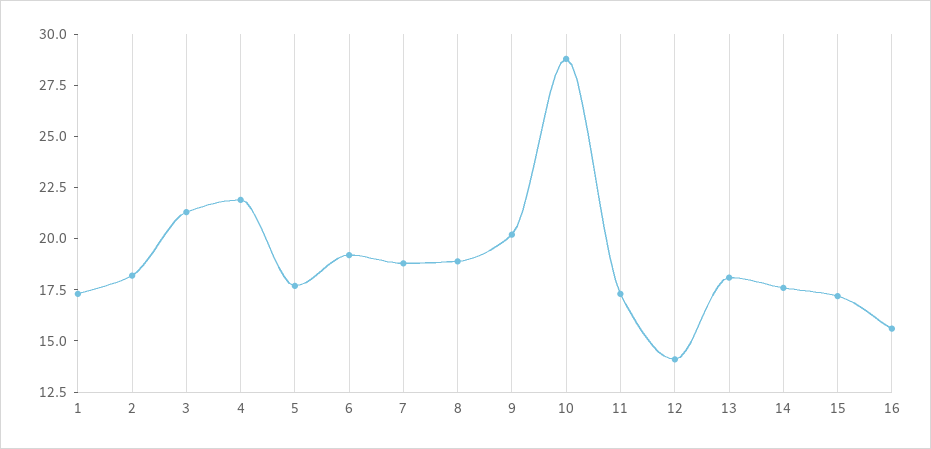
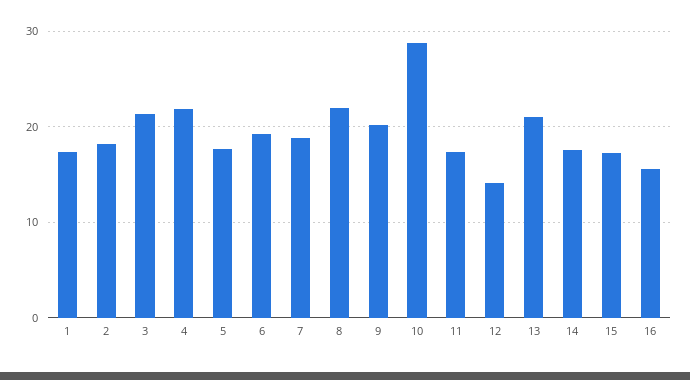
8: 19 -> 22
13: 18 -> 21

